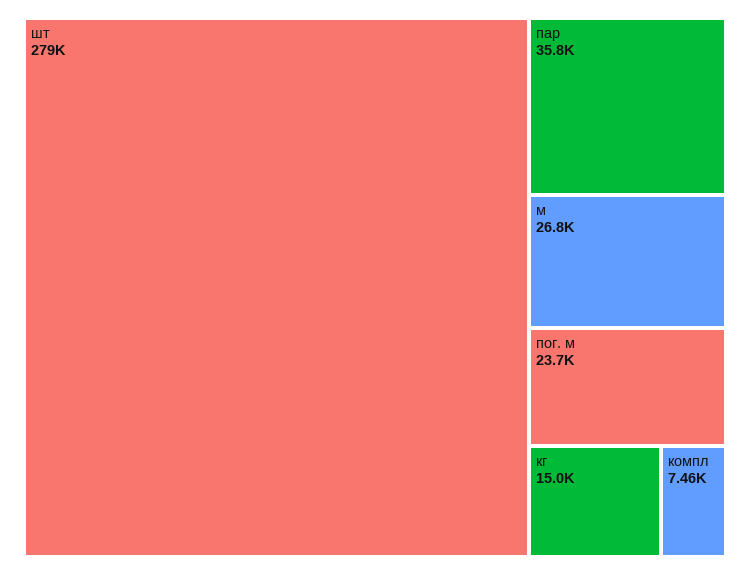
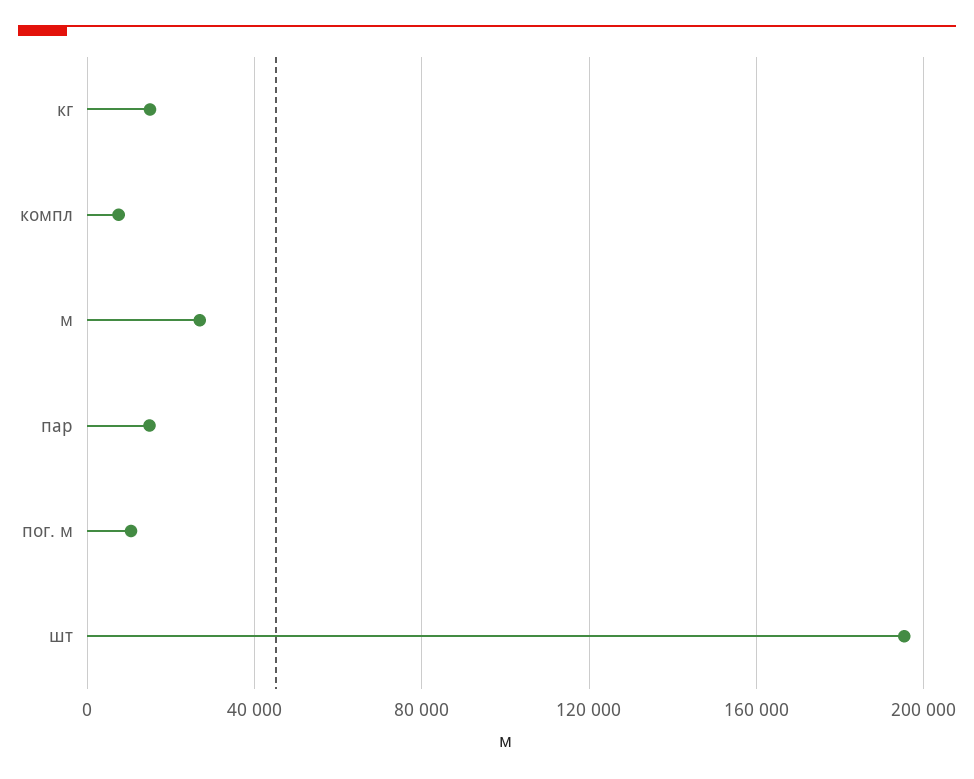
шт: 279000 -> 195000
пар: 35800 -> 15000
пог. м: 23700 -> 10000

